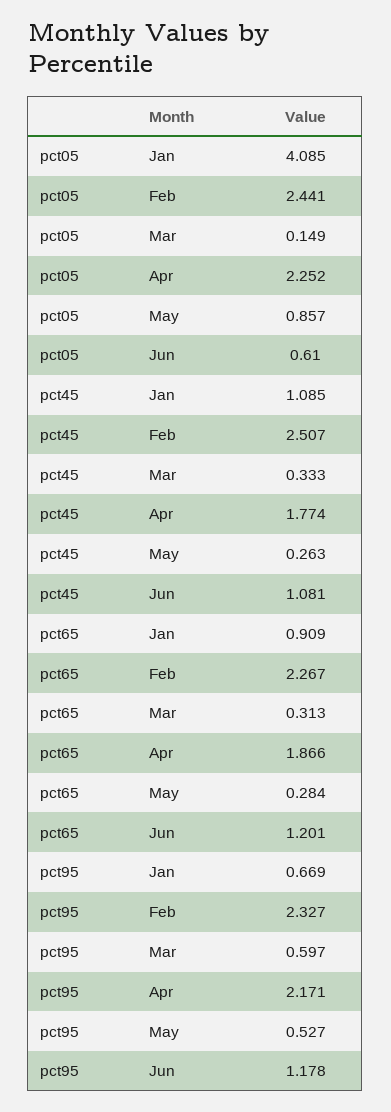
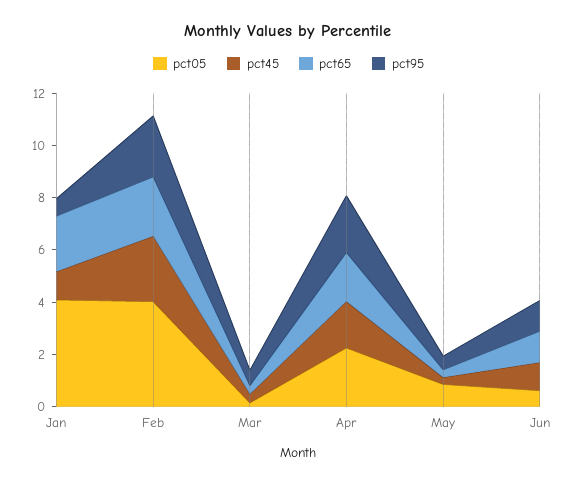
pct05, Feb: 2.441 -> 4
pct65, Jan: 0.909 -> 2

